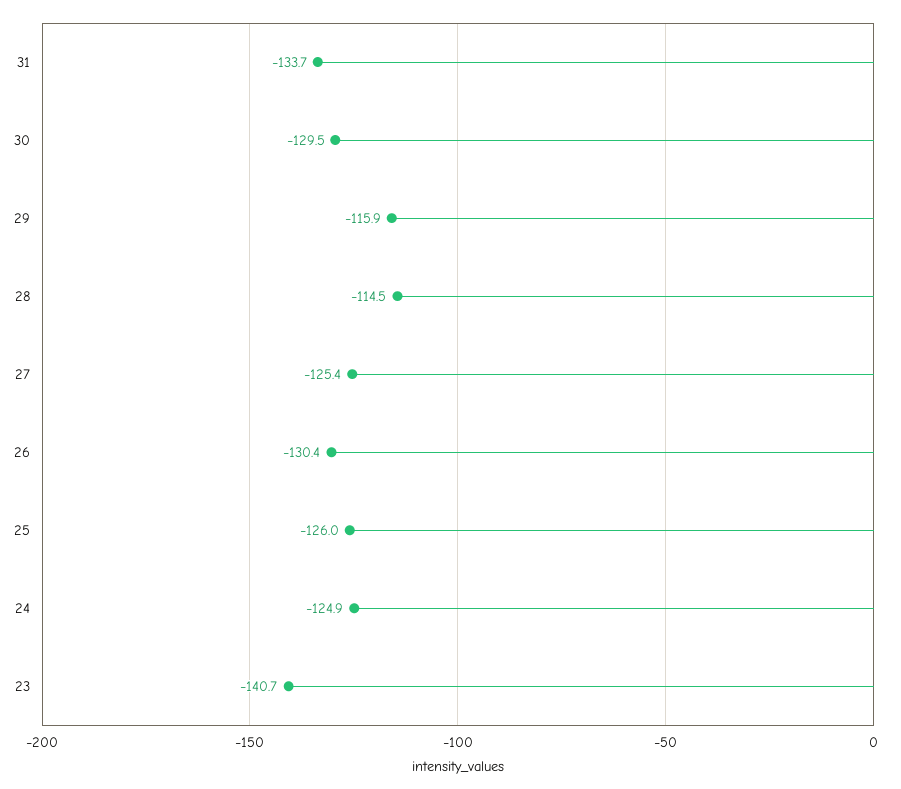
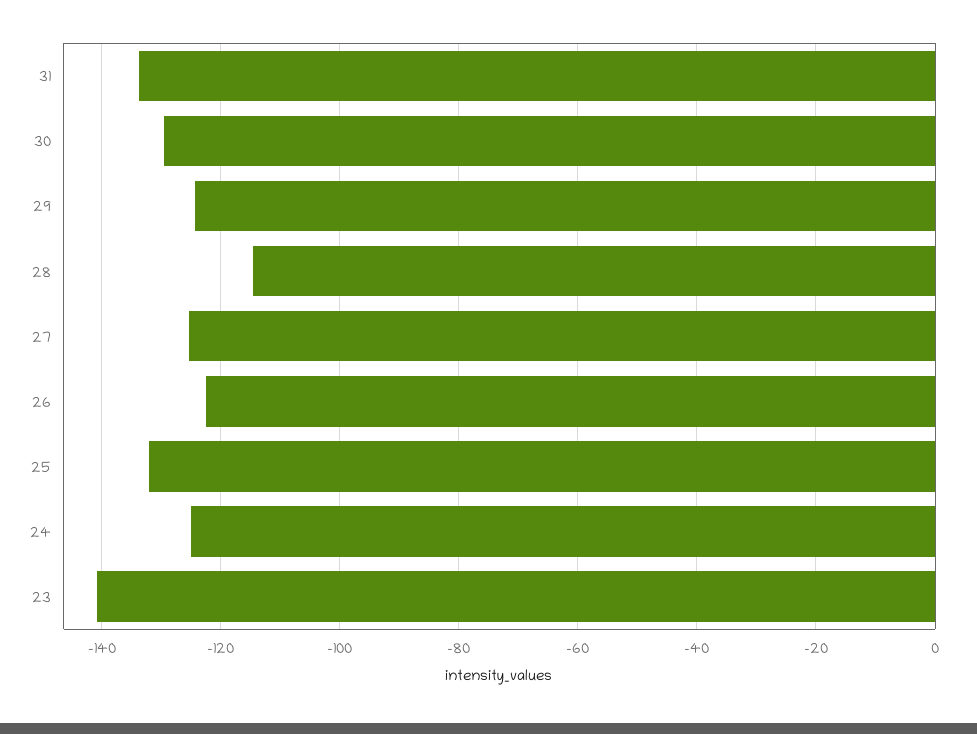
29: -115.9 -> -124
26: -130.4 -> -122
25: -126 -> -132

